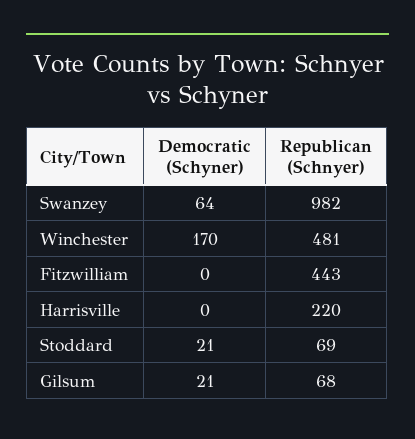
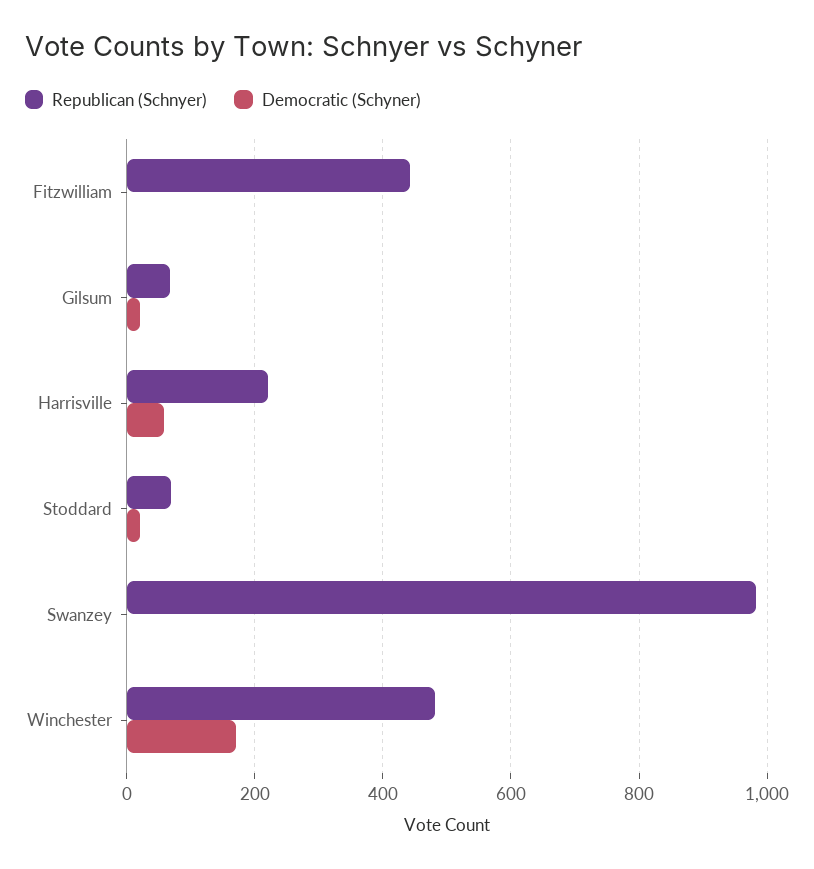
Democratic (Schyner), Swanzey: 64 -> 0
Democratic (Schyner), Harrisville: 0 -> 60

